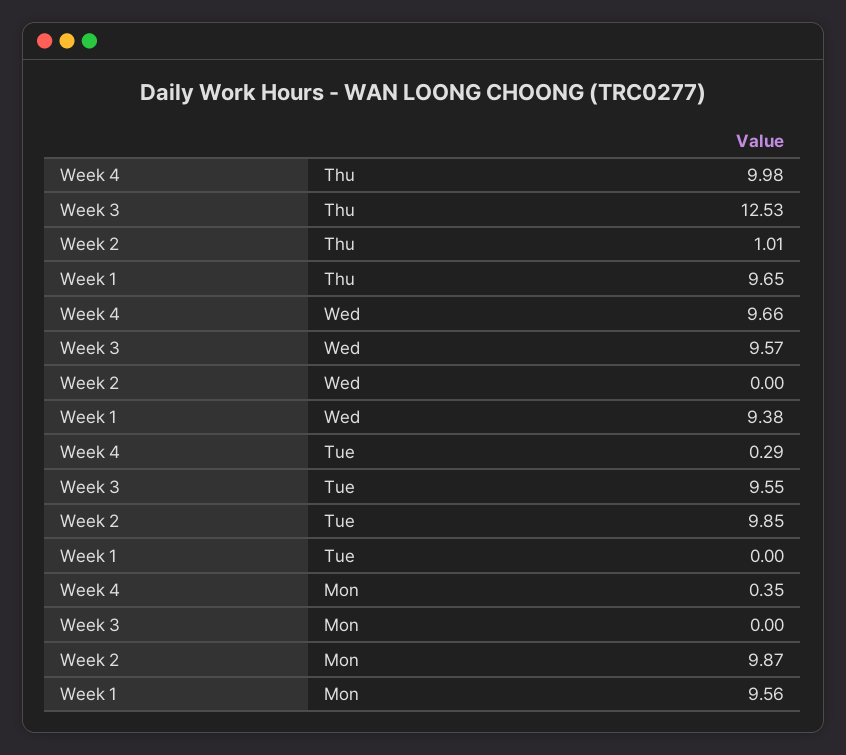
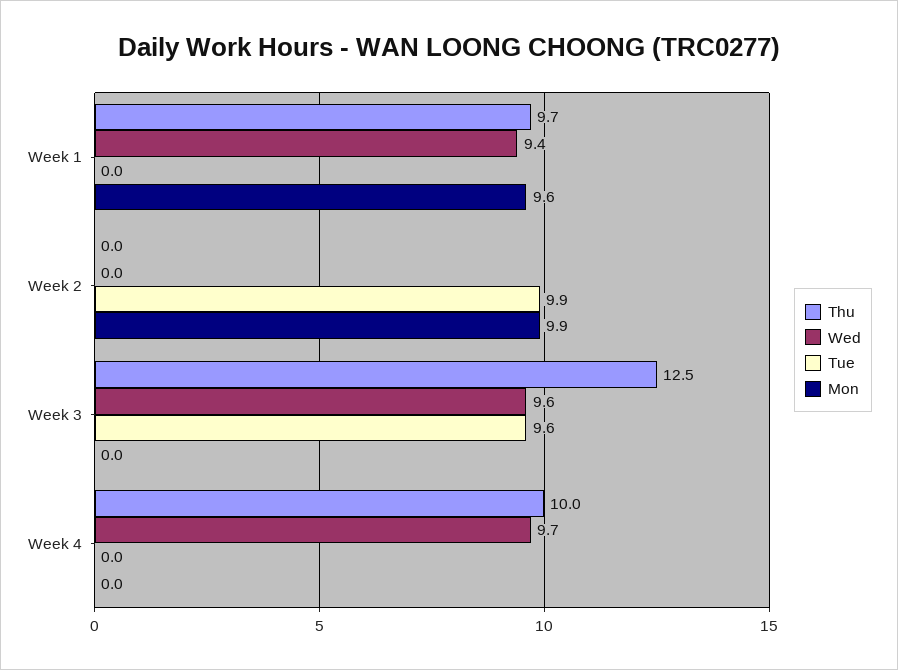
Thu, Week 2: 1.01 -> 0
Tue, Week 4: 0.29 -> 0
Mon, Week 4: 0.35 -> 0

